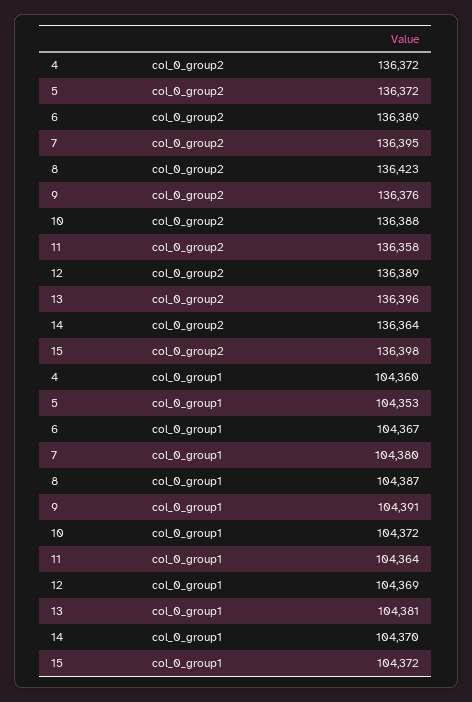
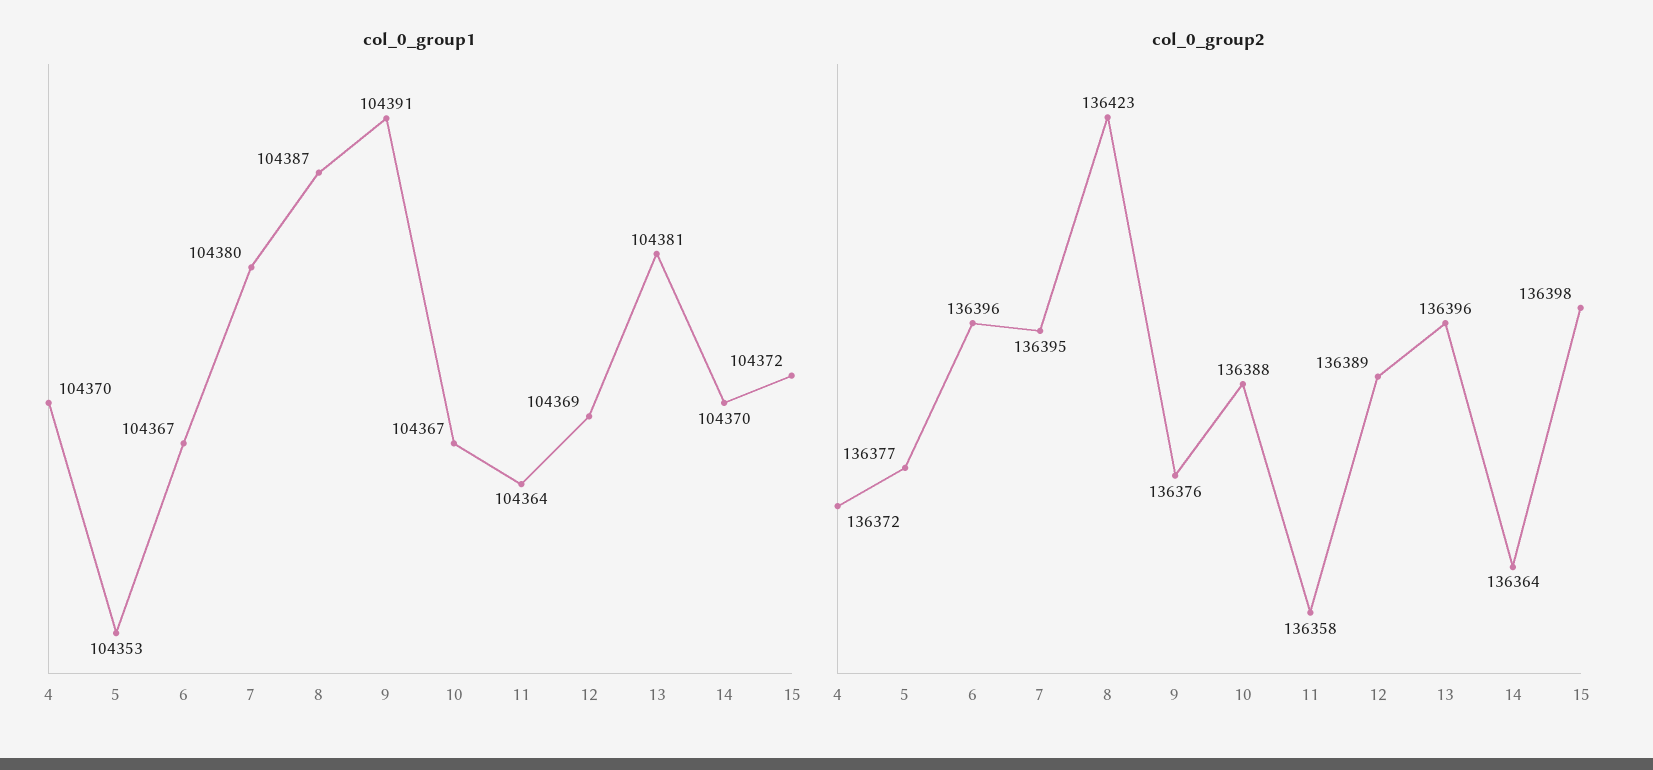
col_0_group2, 5: 136372 -> 136377
col_0_group2, 6: 136389 -> 136396
col_0_group1, 4: 104360 -> 104370
col_0_group1, 10: 104372 -> 104367

